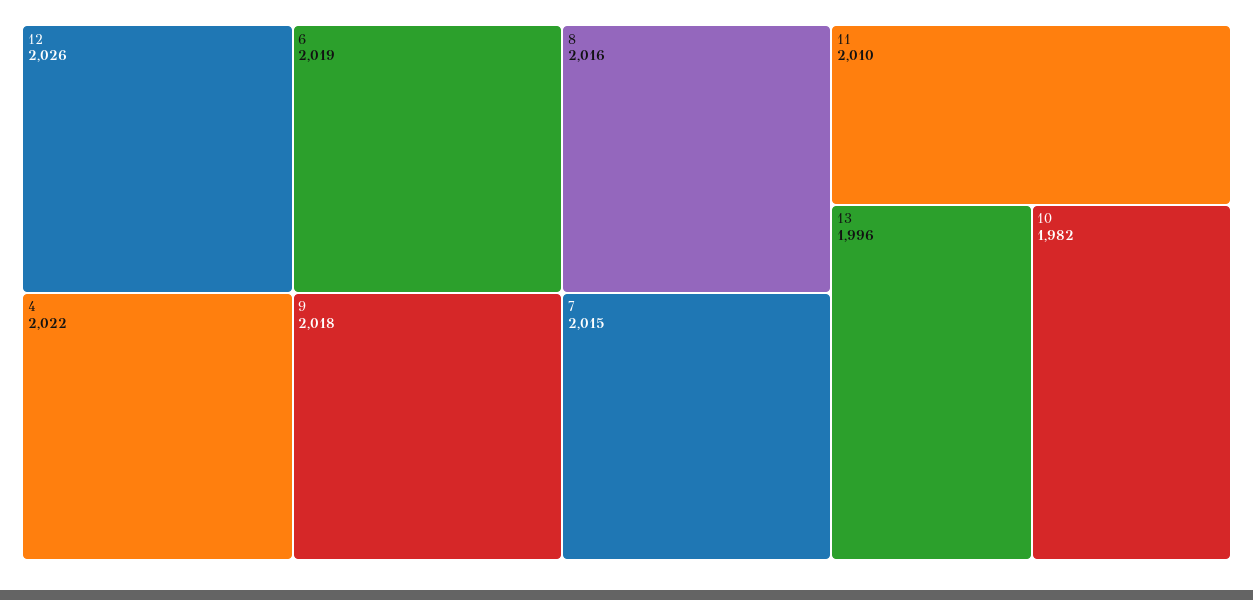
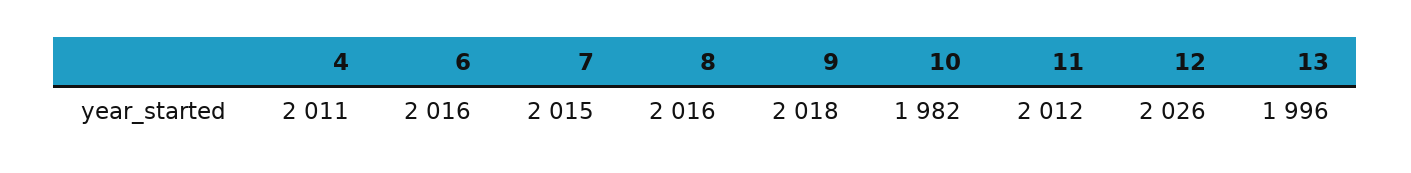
4: 2022 -> 2011
6: 2019 -> 2016
11: 2010 -> 2012

